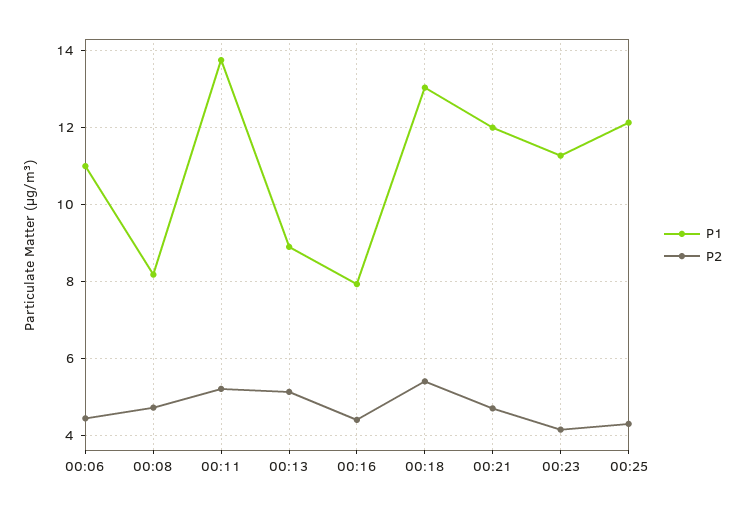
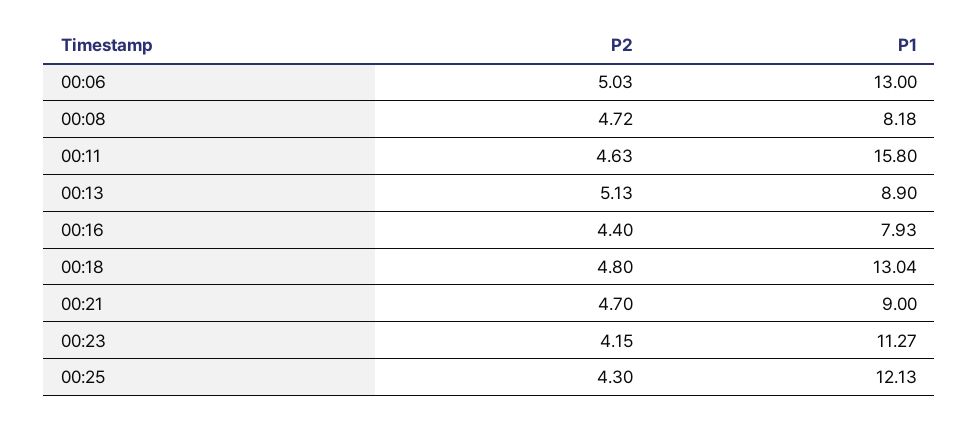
P1, 00:06: 11 -> 13
P2, 00:06: 4.4 -> 5.03
P1, 00:11: 13.8 -> 15.8
P2, 00:11: 5.2 -> 4.63
P2, 00:18: 5.4 -> 4.8
P1, 00:21: 12 -> 9

